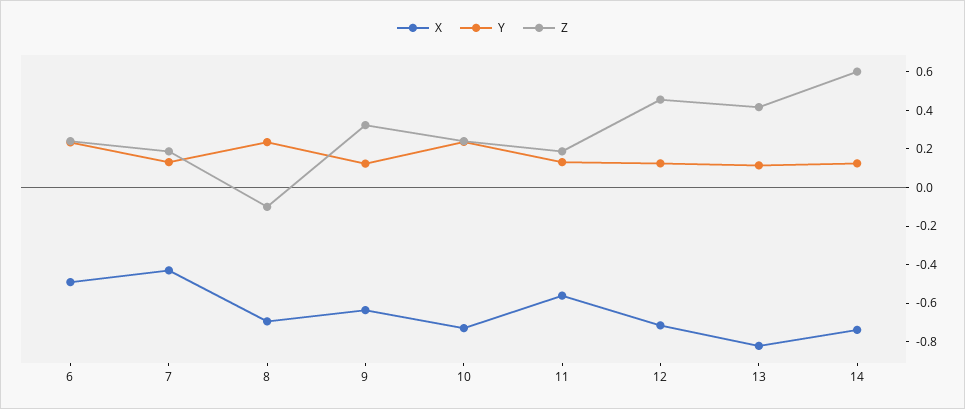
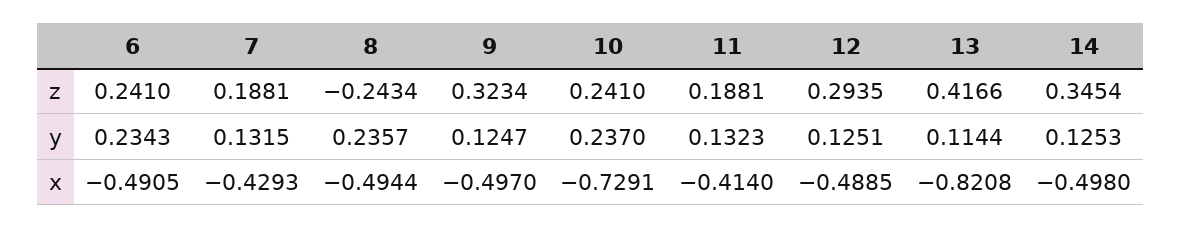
X, 8: -0.7 -> -0.4944
Z, 8: -0.1 -> -0.2434
X, 9: -0.65 -> -0.497
X, 11: -0.55 -> -0.414
X, 12: -0.7 -> -0.4885
Z, 12: 0.45 -> 0.2935
X, 14: -0.75 -> -0.498
Z, 14: 0.6 -> 0.3454

